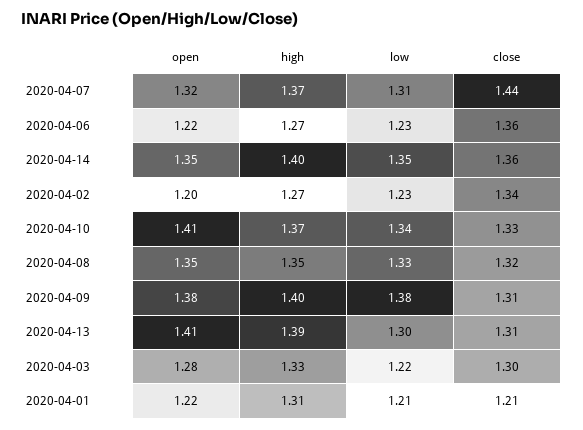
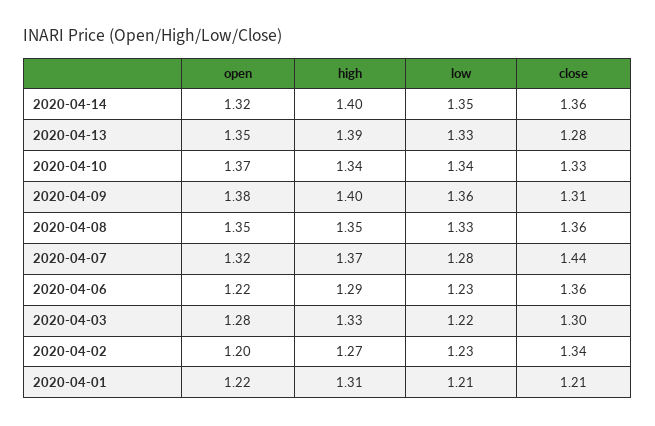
low, 2020-04-07: 1.31 -> 1.28
high, 2020-04-06: 1.27 -> 1.29
open, 2020-04-14: 1.35 -> 1.32
open, 2020-04-10: 1.41 -> 1.37
high, 2020-04-10: 1.37 -> 1.34
close, 2020-04-08: 1.32 -> 1.36
low, 2020-04-09: 1.38 -> 1.36
open, 2020-04-13: 1.41 -> 1.35
low, 2020-04-13: 1.3 -> 1.33
close, 2020-04-13: 1.31 -> 1.28

